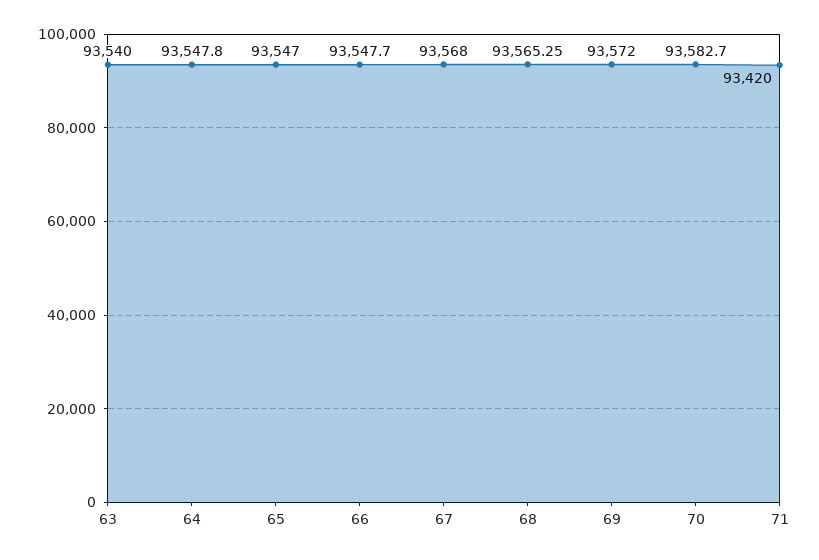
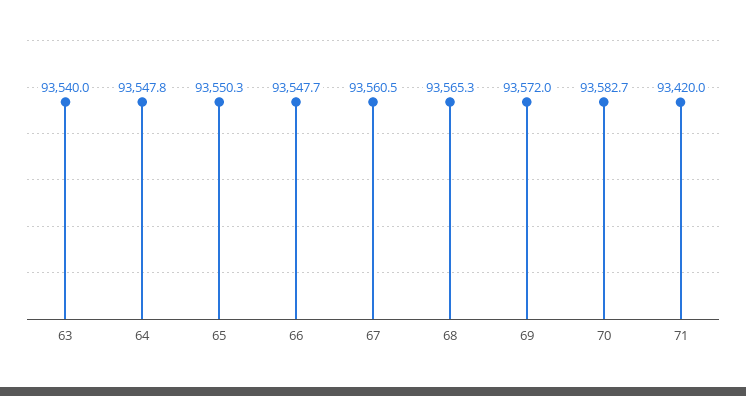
65: 93547 -> 93550.3
67: 93568 -> 93560.5

